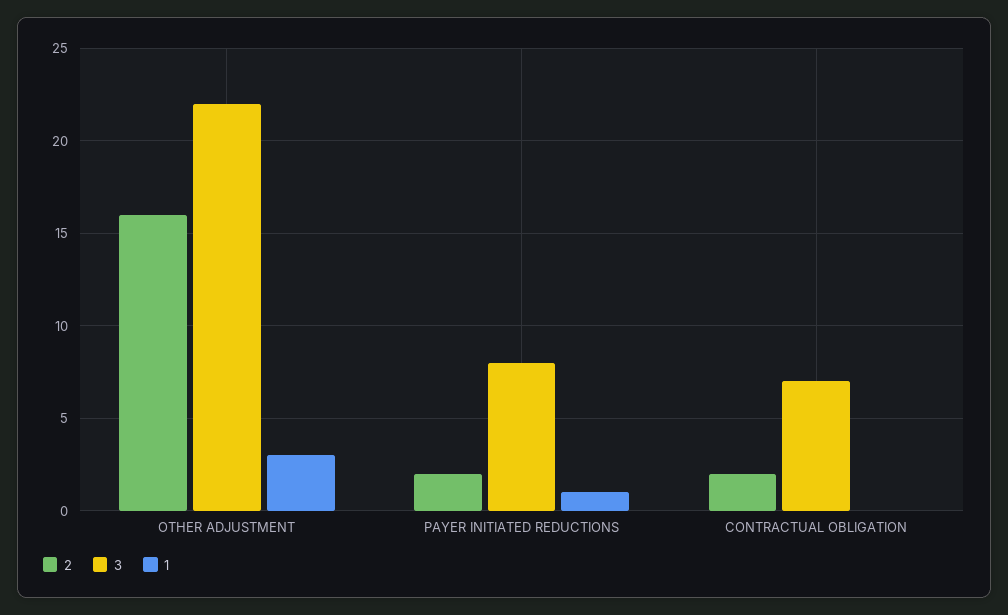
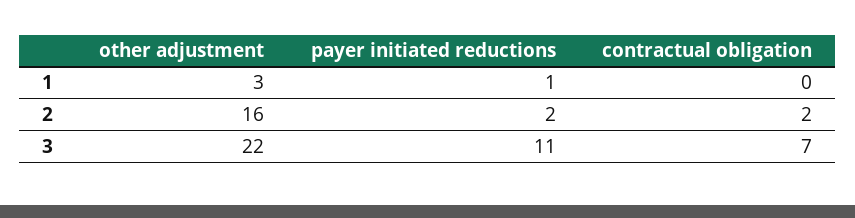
3, PAYER INITIATED REDUCTIONS: 8 -> 11

